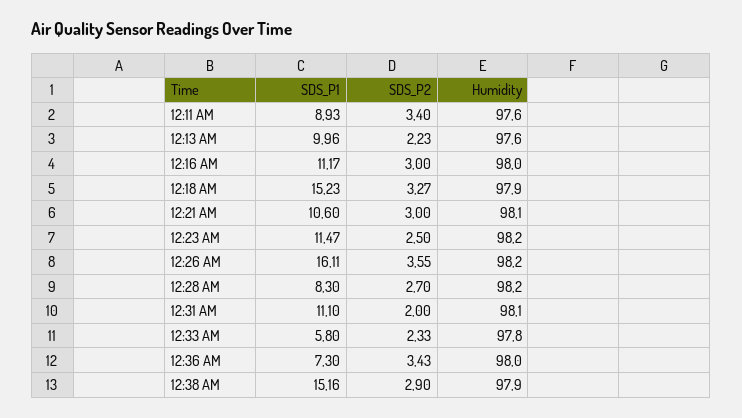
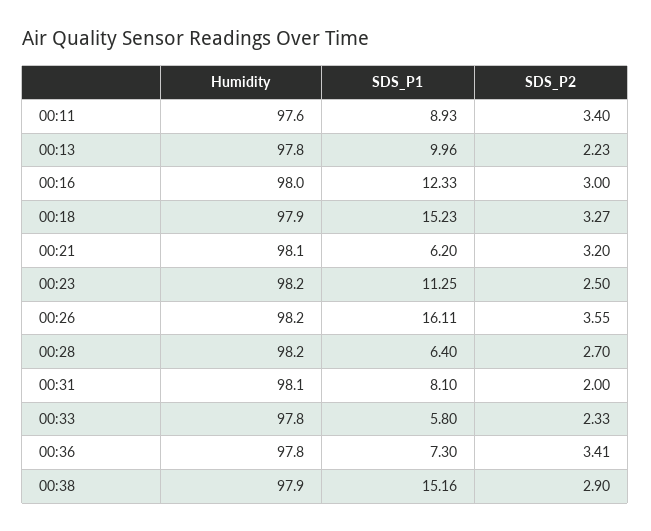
Humidity, 12:13 AM: 97.6 -> 97.8
SDS_P1, 12:16 AM: 11.17 -> 12.33
SDS_P1, 12:21 AM: 10.6 -> 6.2
SDS_P2, 12:21 AM: 3 -> 3.2
SDS_P1, 12:23 AM: 11.47 -> 11.25
SDS_P1, 12:28 AM: 8.3 -> 6.4
SDS_P1, 12:31 AM: 11.1 -> 8.1
SDS_P2, 12:36 AM: 3.43 -> 3.41
Humidity, 12:36 AM: 98 -> 97.8

